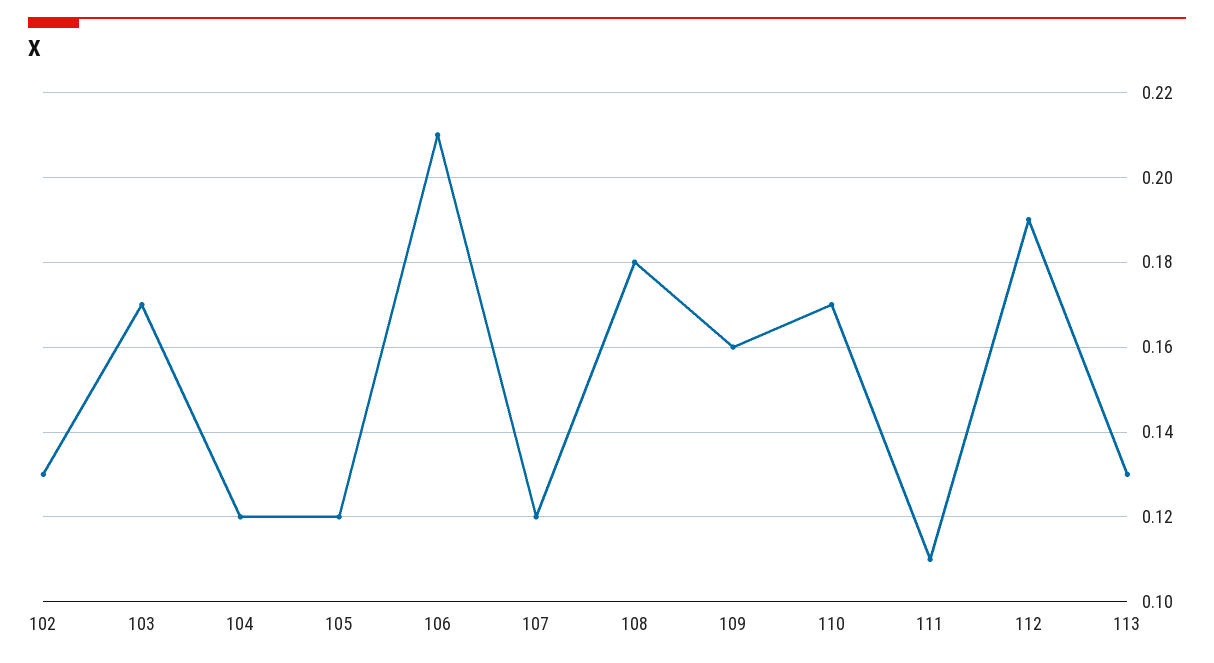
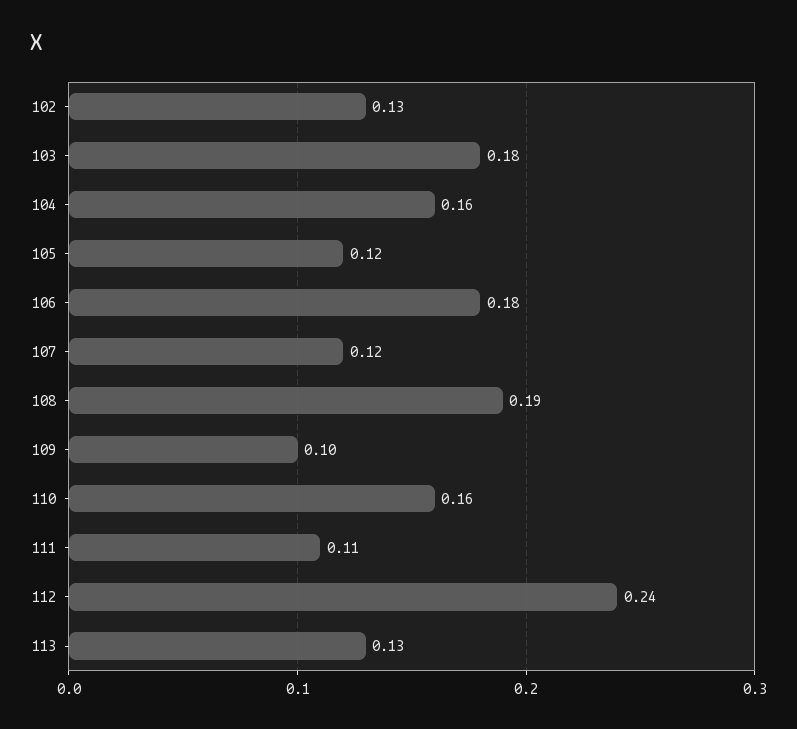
103: 0.17 -> 0.18
104: 0.12 -> 0.16
106: 0.21 -> 0.18
108: 0.18 -> 0.19
109: 0.16 -> 0.1
110: 0.17 -> 0.16
112: 0.19 -> 0.24

